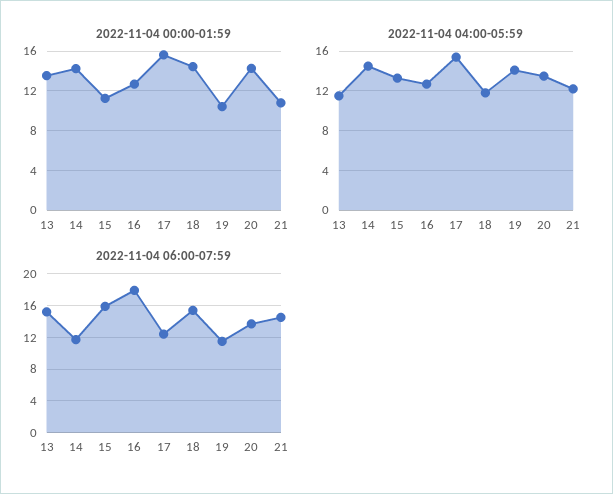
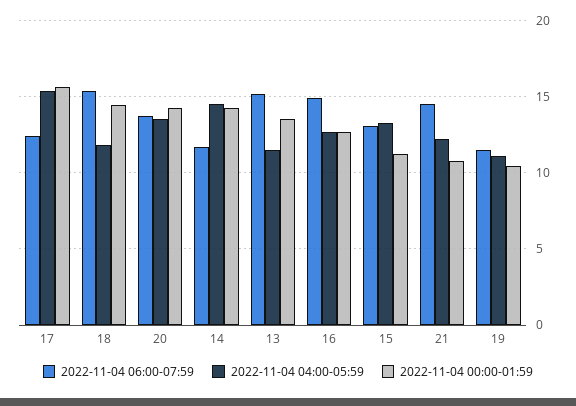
2022-11-04 04:00-05:59, 19: 14 -> 11
2022-11-04 06:00-07:59, 15: 16 -> 13
2022-11-04 06:00-07:59, 16: 18 -> 15

